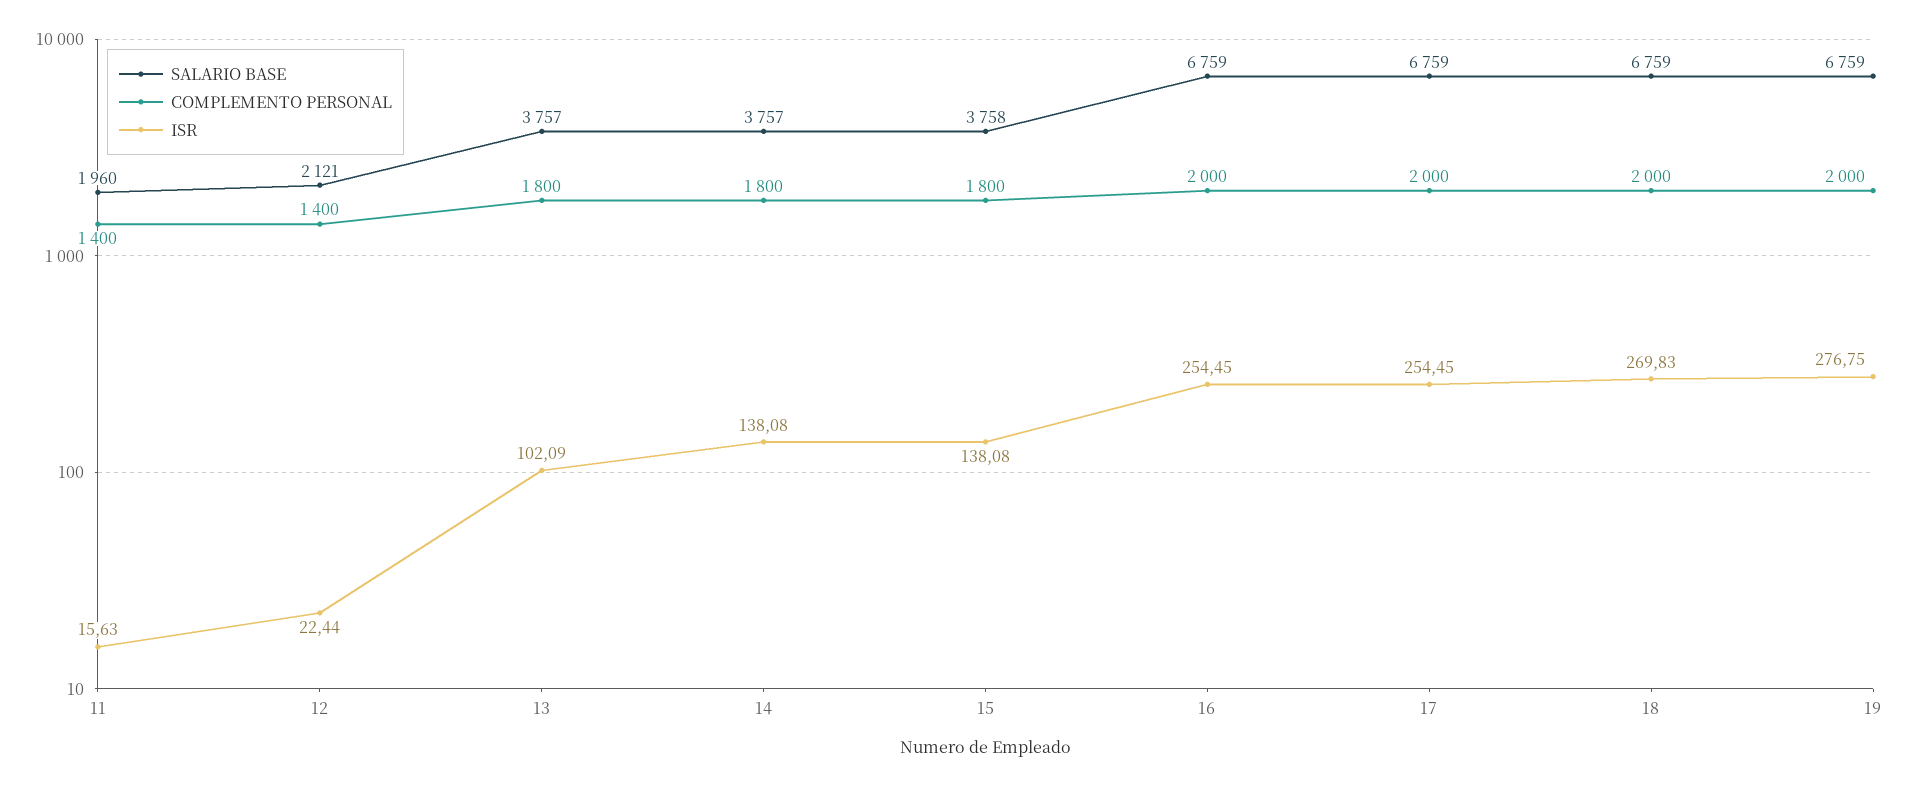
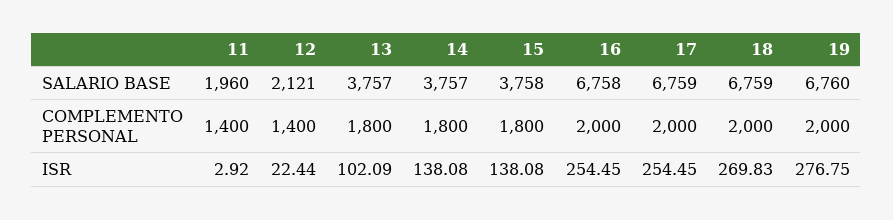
ISR, 11: 15.63 -> 2.92
SALARIO BASE, 16: 6759 -> 6758
SALARIO BASE, 19: 6759 -> 6760

